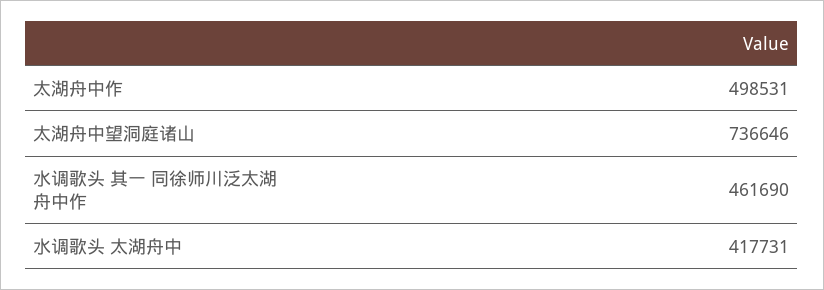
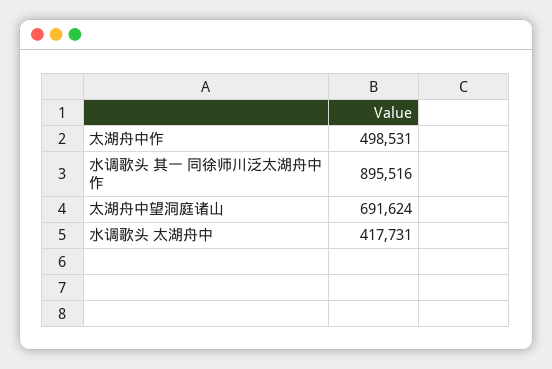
太湖舟中望洞庭诸山: 736646 -> 691624
水调歌头 其一 同徐师川泛太湖舟中作: 461690 -> 895516

